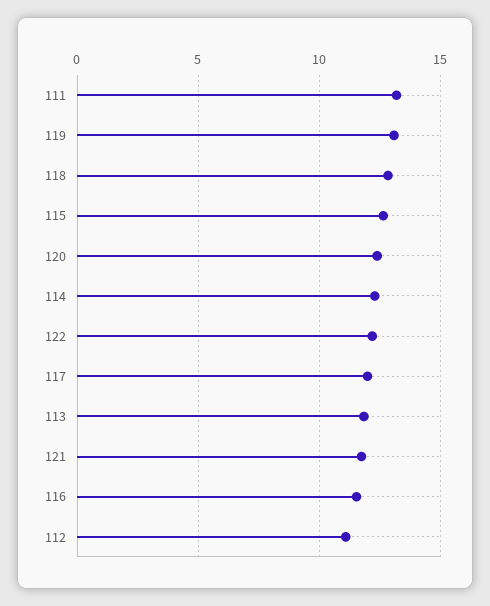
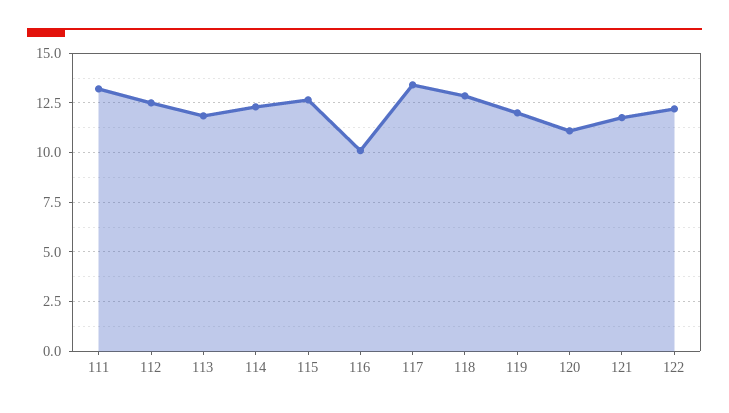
119: 13 -> 12
120: 12.5 -> 11
117: 12 -> 13.5
116: 11.5 -> 10
112: 11 -> 12.5

